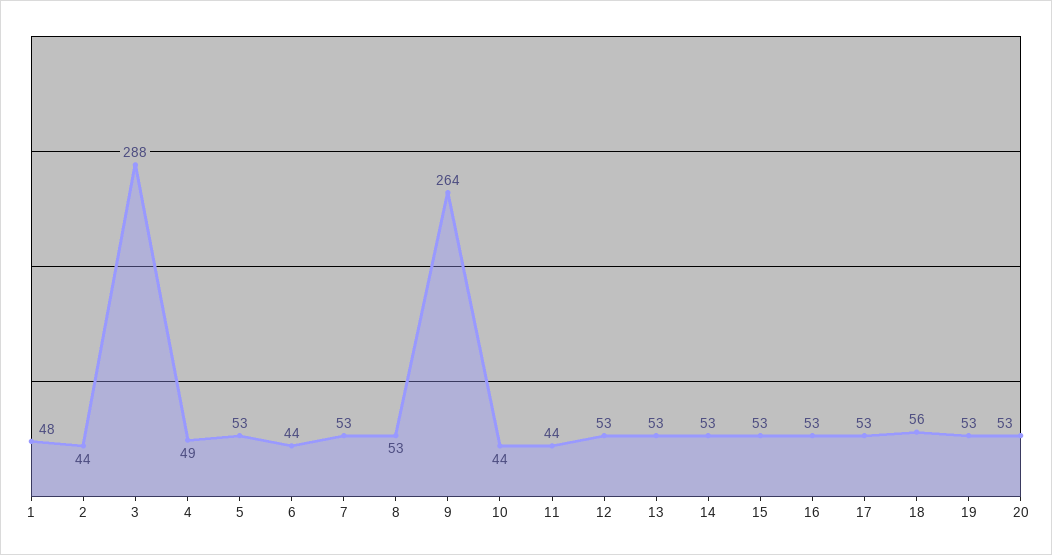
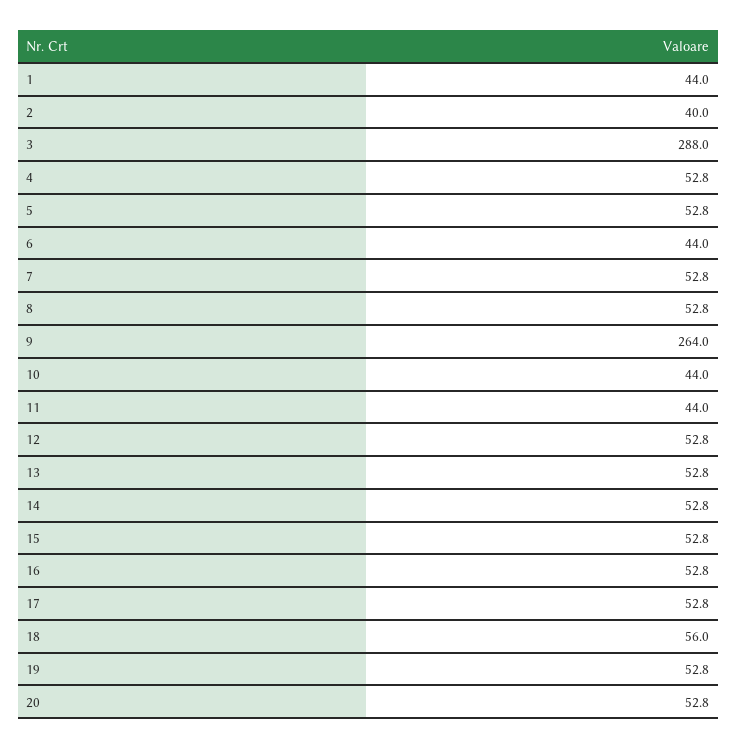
1: 48 -> 44
2: 44 -> 40
4: 49 -> 52.8

